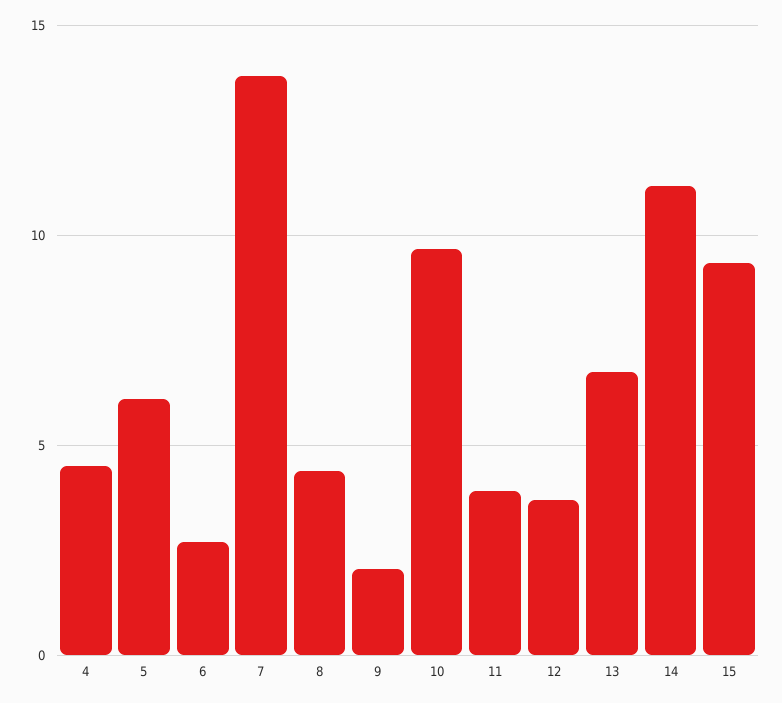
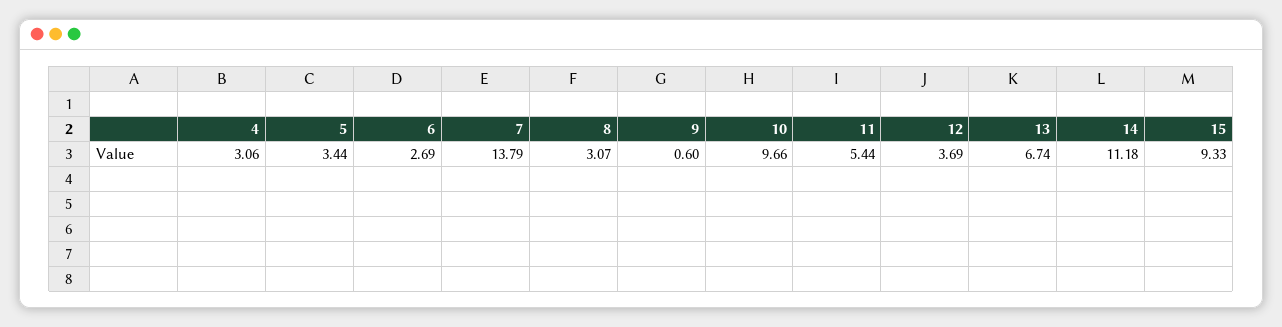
4: 4.5 -> 3.06
5: 6 -> 3.44
8: 4.5 -> 3.07
9: 2 -> 0.6
11: 4 -> 5.44

